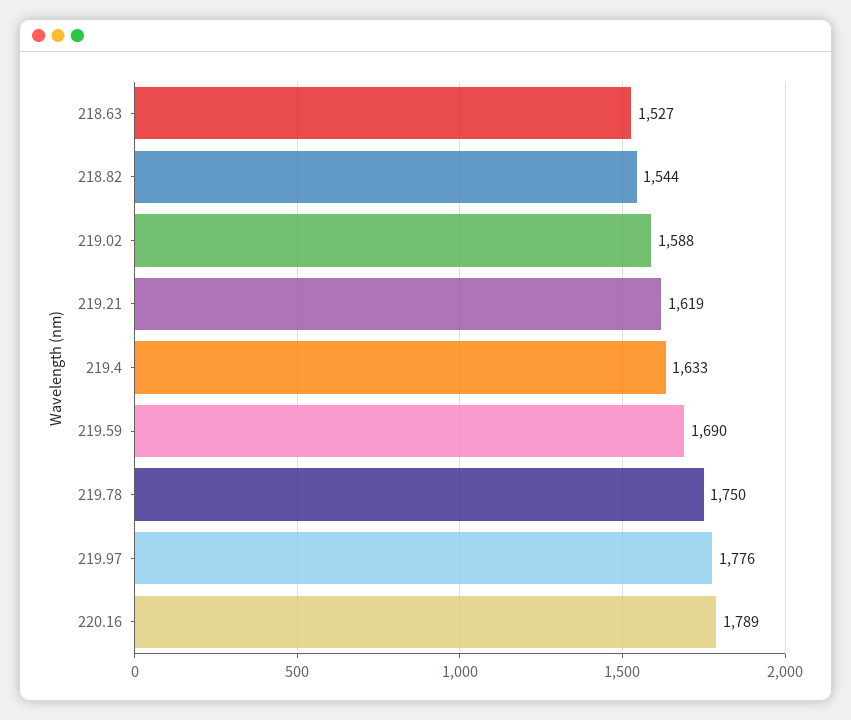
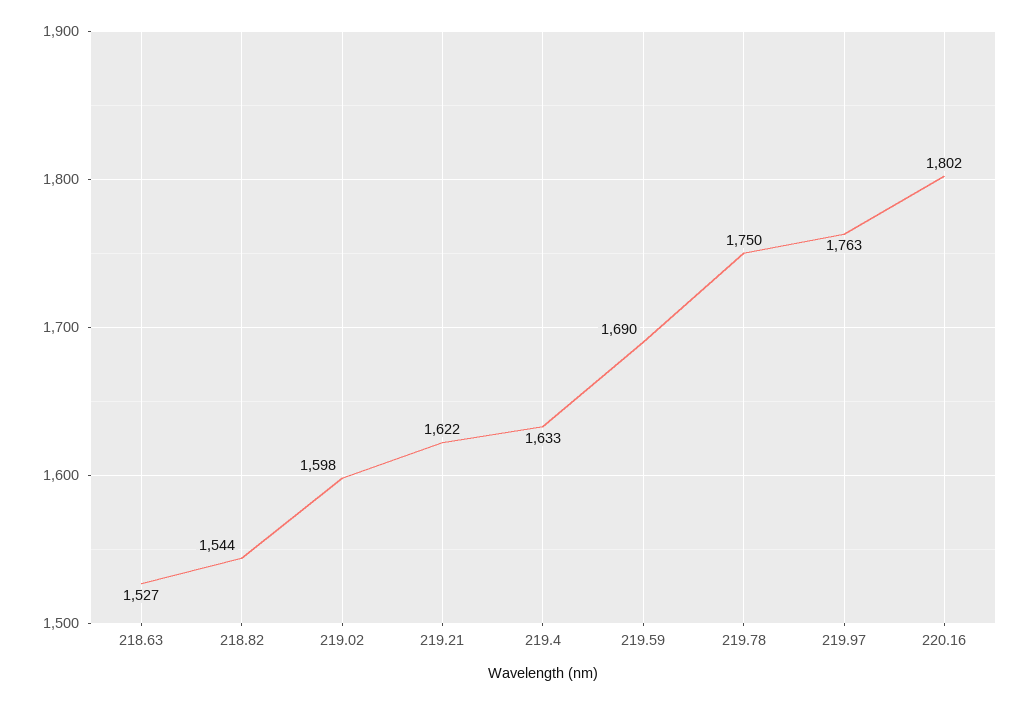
219.02: 1588 -> 1598
219.21: 1619 -> 1622
219.97: 1776 -> 1763
220.16: 1789 -> 1802

